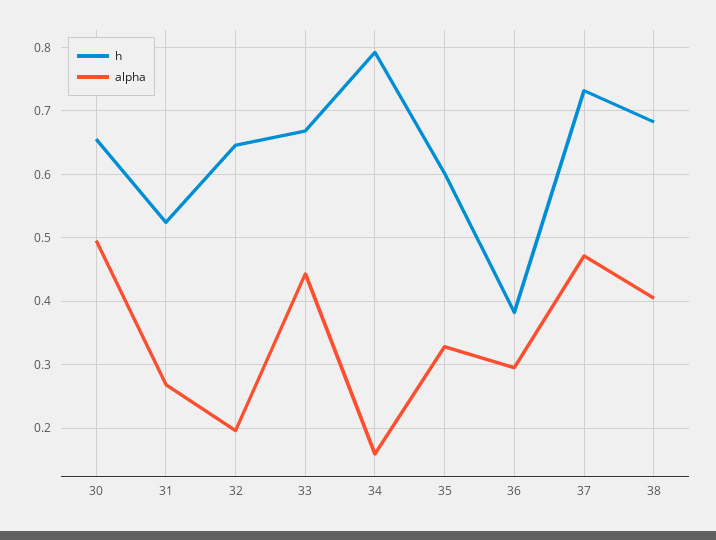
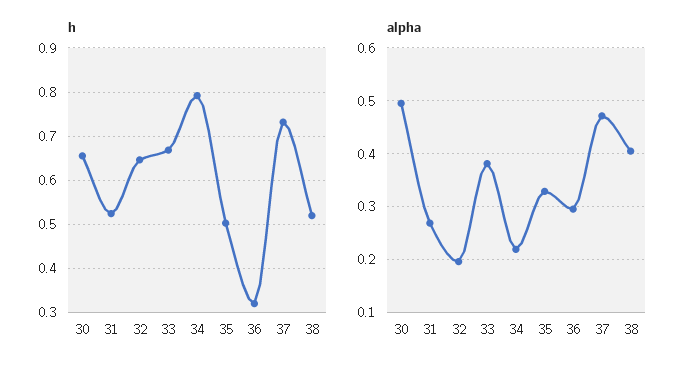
alpha, 33: 0.44 -> 0.38
alpha, 34: 0.16 -> 0.22
h, 35: 0.6 -> 0.5
h, 36: 0.38 -> 0.32
h, 38: 0.68 -> 0.52

